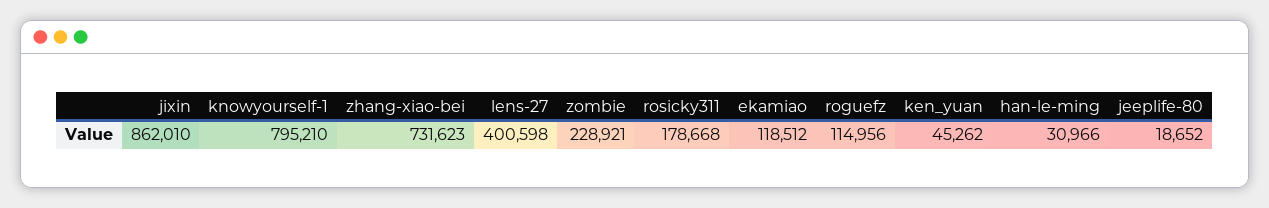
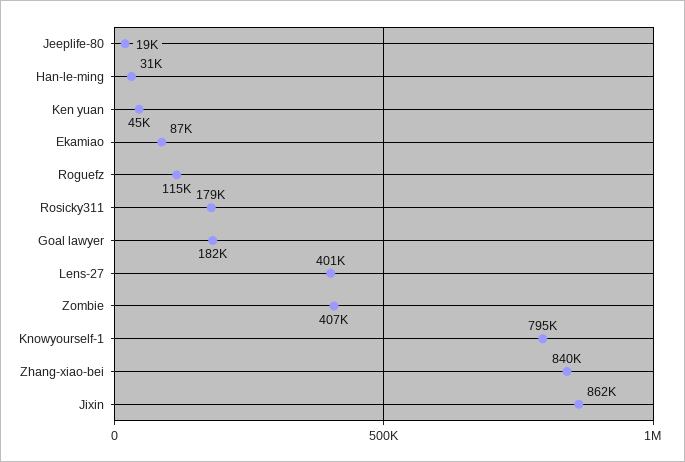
zhang-xiao-bei: 731623 -> 840000
zombie: 228921 -> 407000
ekamiao: 118512 -> 87000
Goal lawyer: none -> 182000

